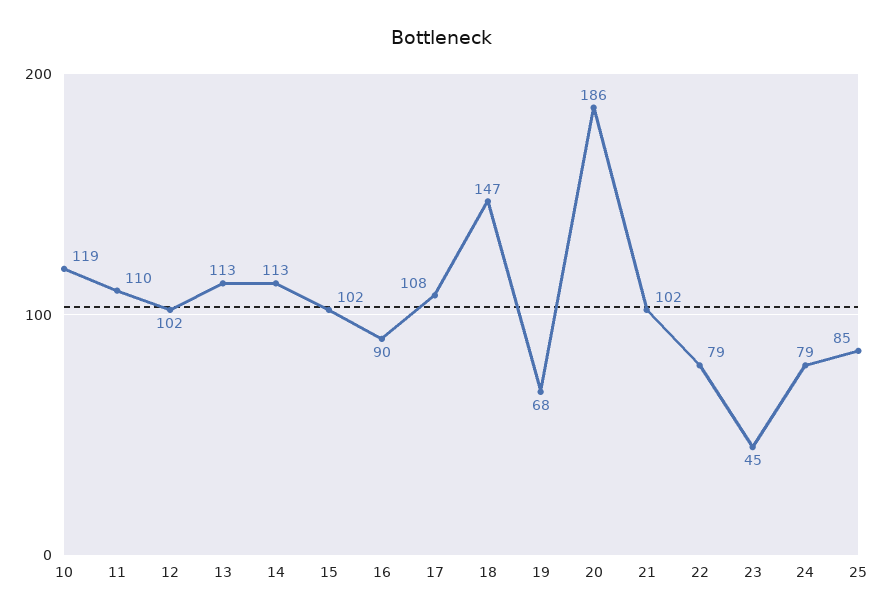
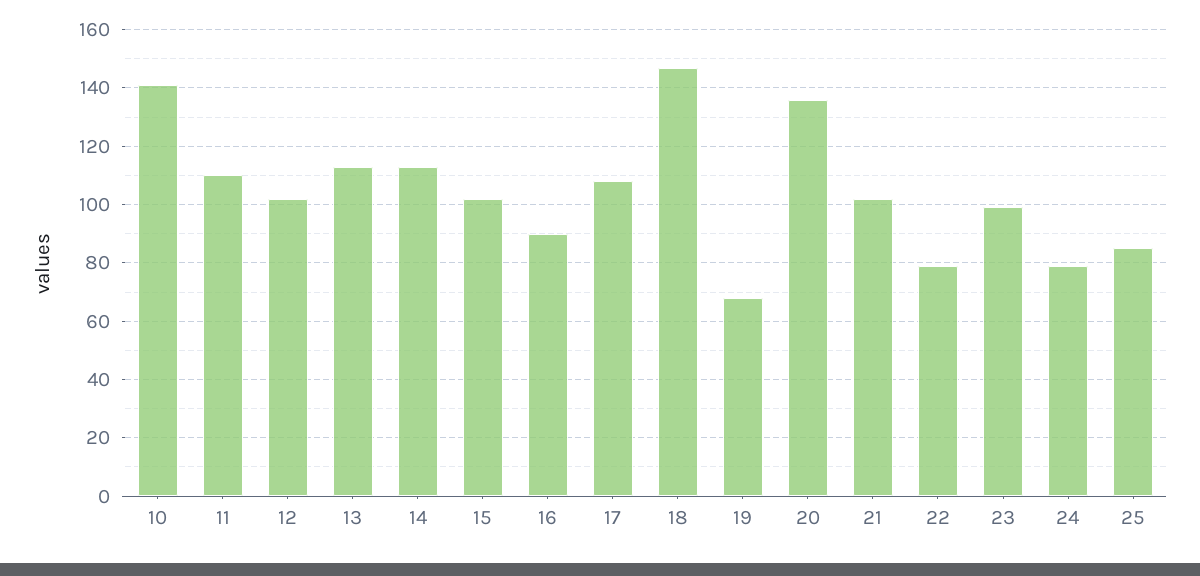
10: 119 -> 140
20: 186 -> 135
23: 45 -> 100

